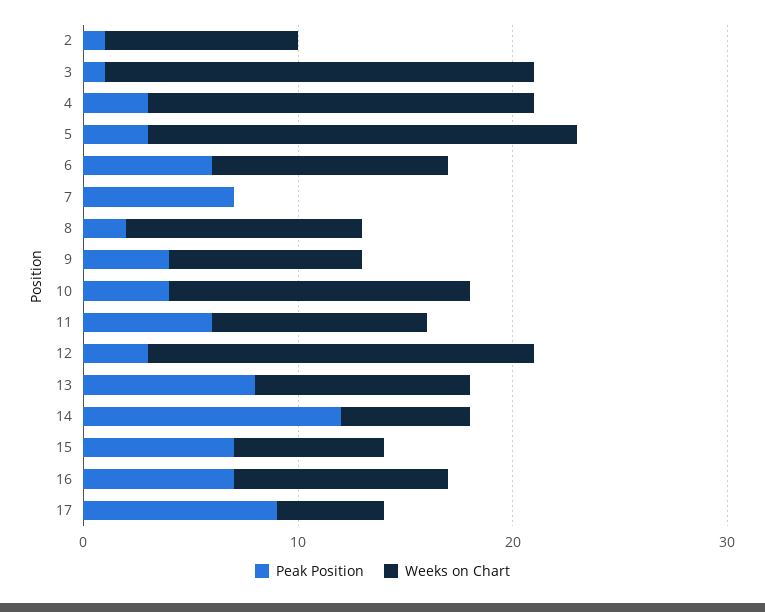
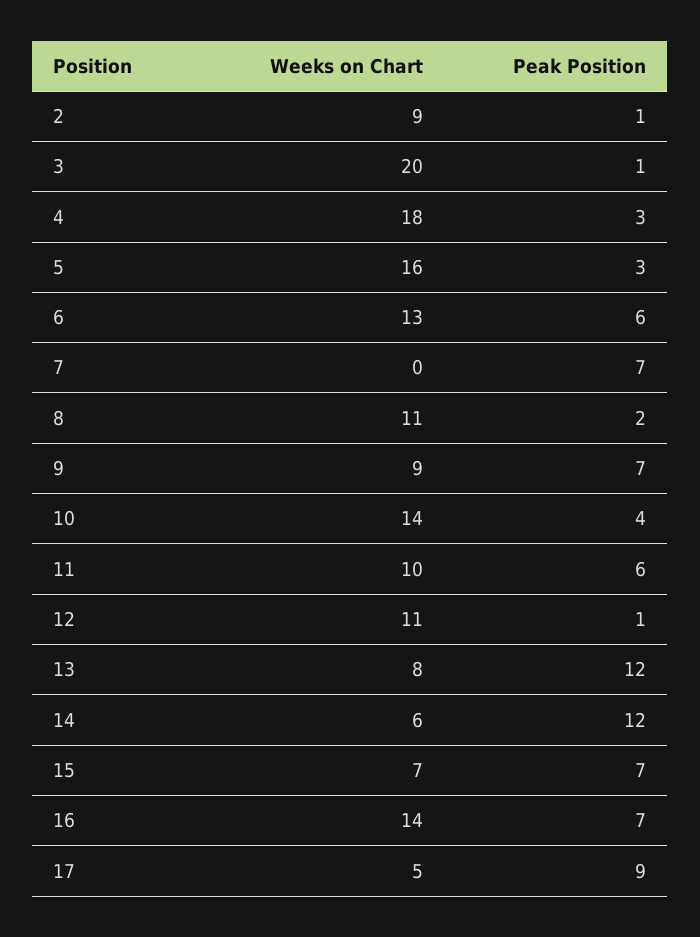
Weeks on Chart, 5: 20 -> 16
Weeks on Chart, 6: 11 -> 13
Peak Position, 9: 4 -> 7
Peak Position, 12: 3 -> 1
Weeks on Chart, 12: 18 -> 11
Peak Position, 13: 8 -> 12
Weeks on Chart, 13: 10 -> 8
Weeks on Chart, 16: 10 -> 14

